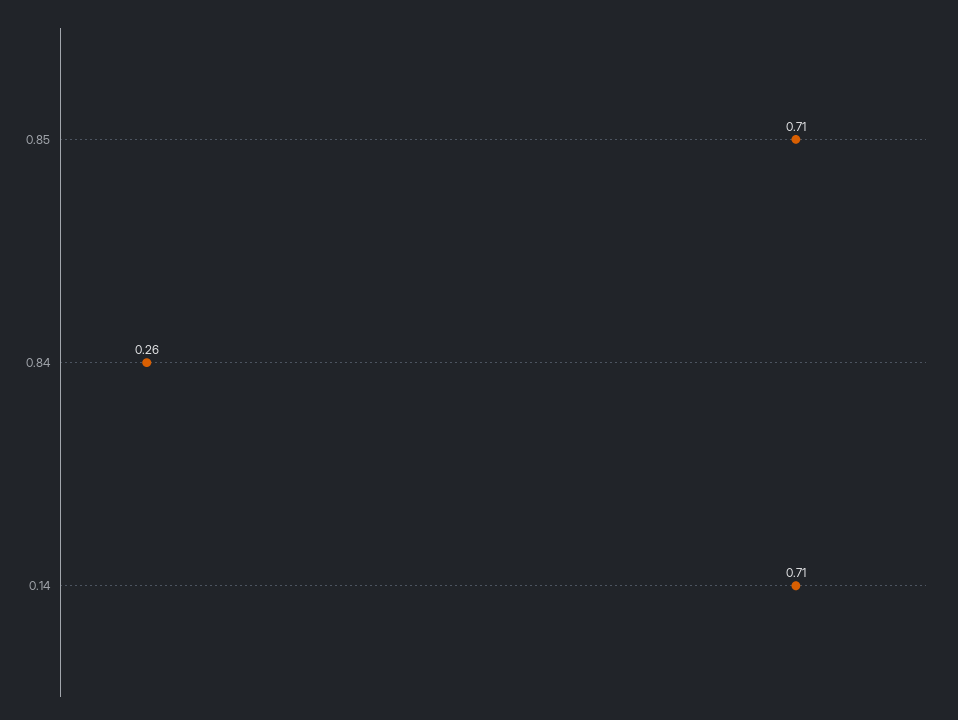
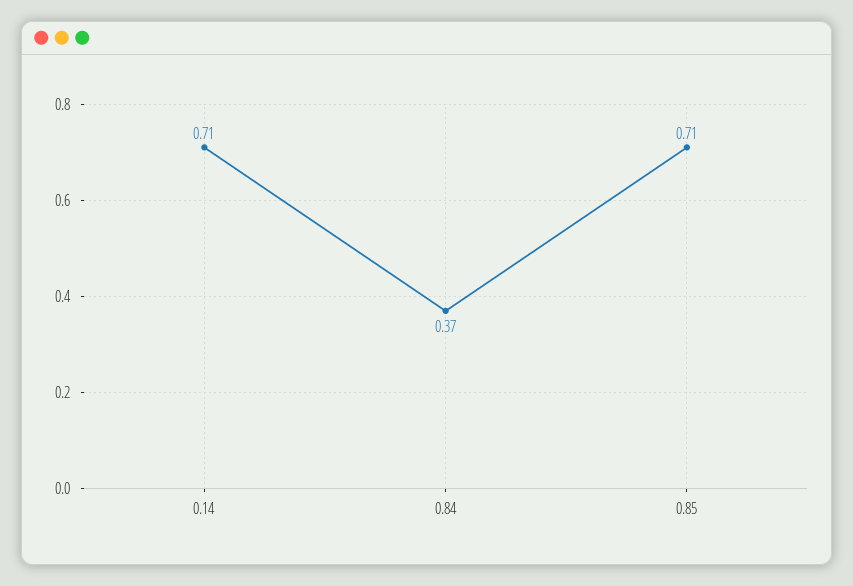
0.84: 0.26 -> 0.37

